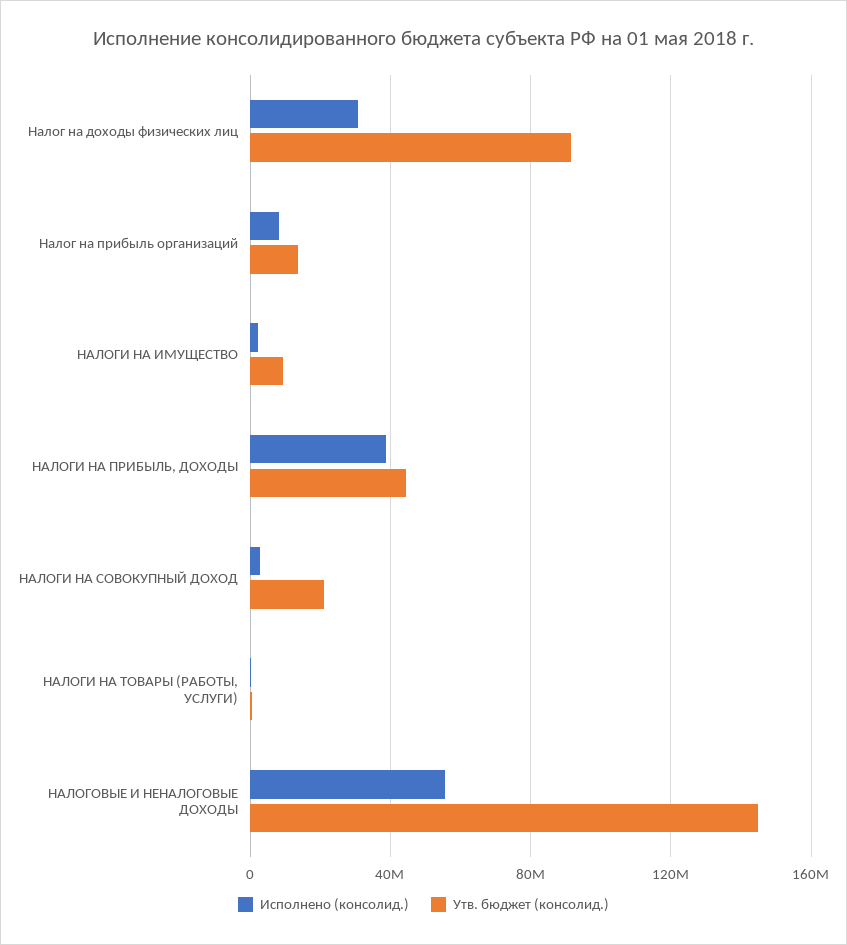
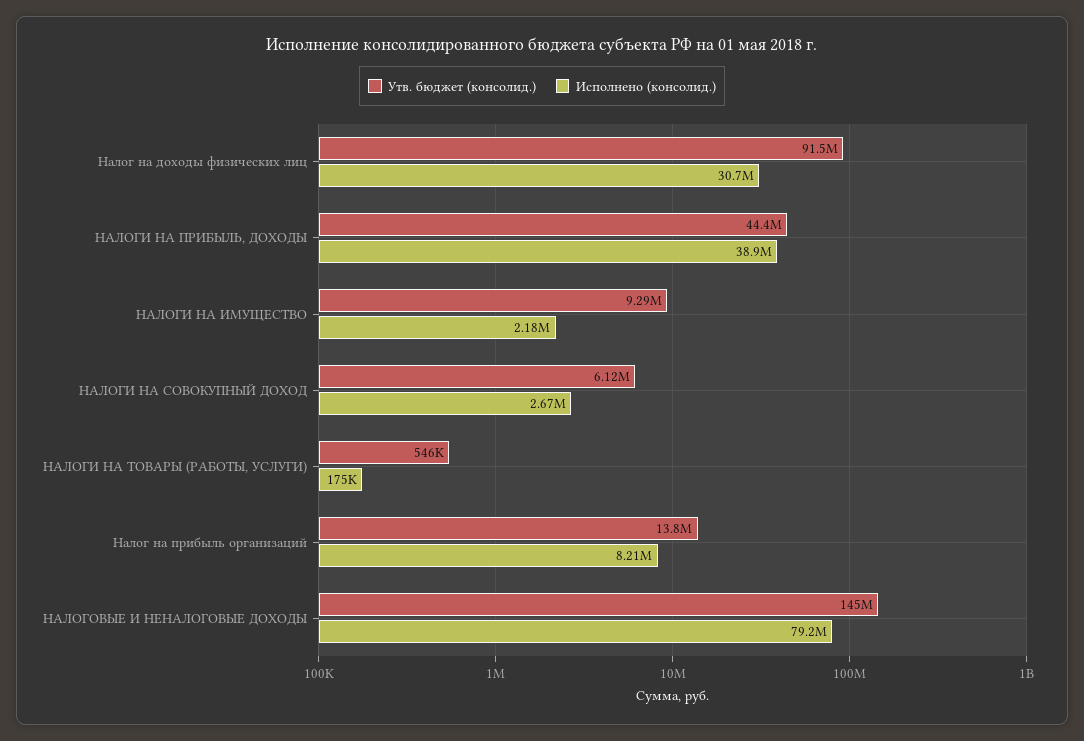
Утв. бюджет (консолид.), НАЛОГИ НА СОВОКУПНЫЙ ДОХОД: 20000000 -> 6120000
Исполнено (консолид.), НАЛОГОВЫЕ И НЕНАЛОГОВЫЕ ДОХОДЫ: 55000000 -> 79200000

